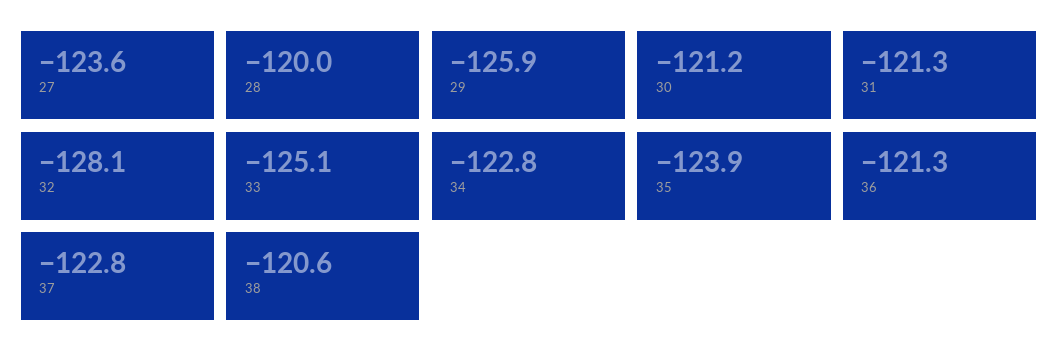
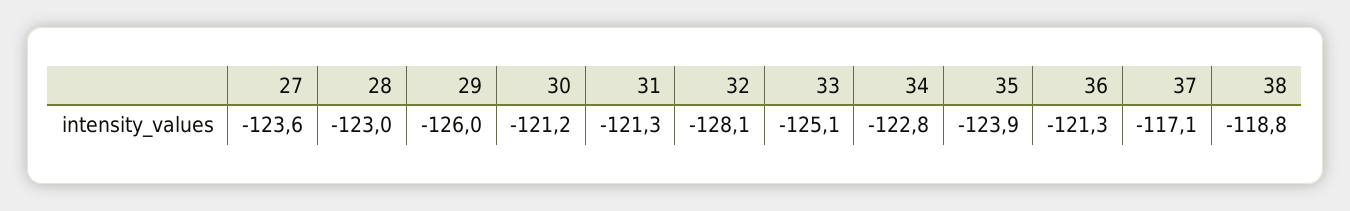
28: -120 -> -123
29: -125.9 -> -126
37: -122.8 -> -117.1
38: -120.6 -> -118.8

